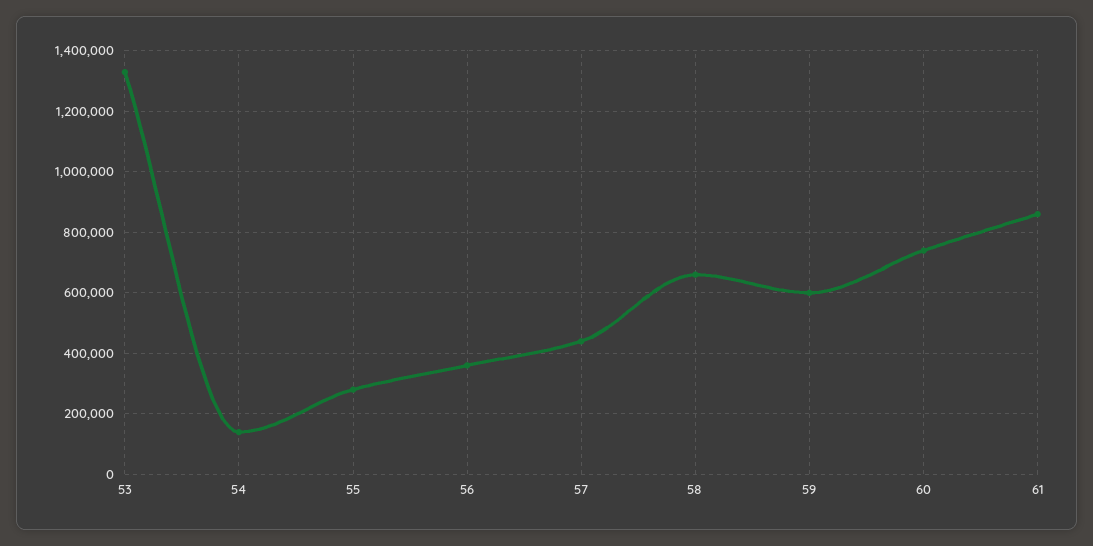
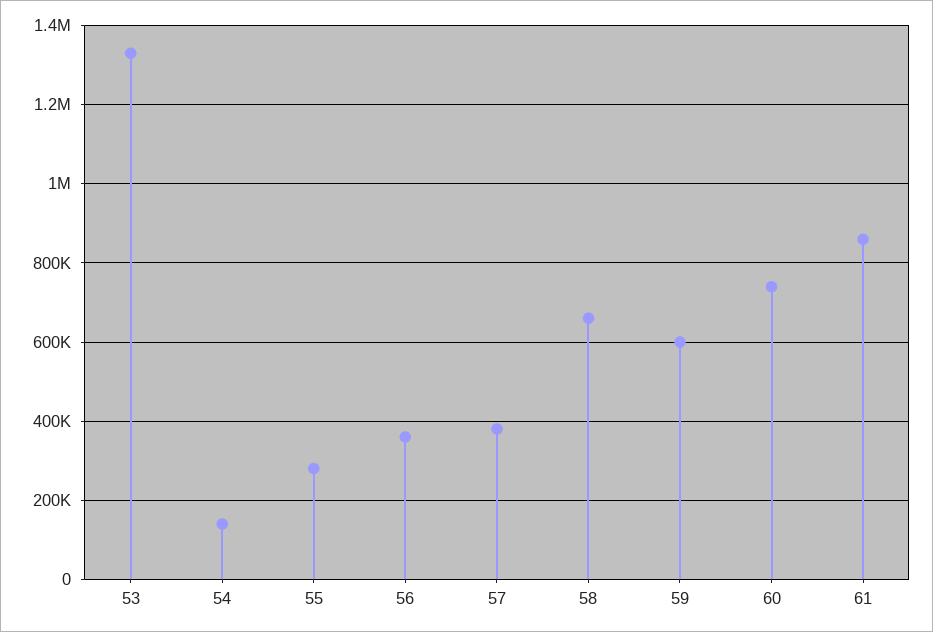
57: 440000 -> 380000

